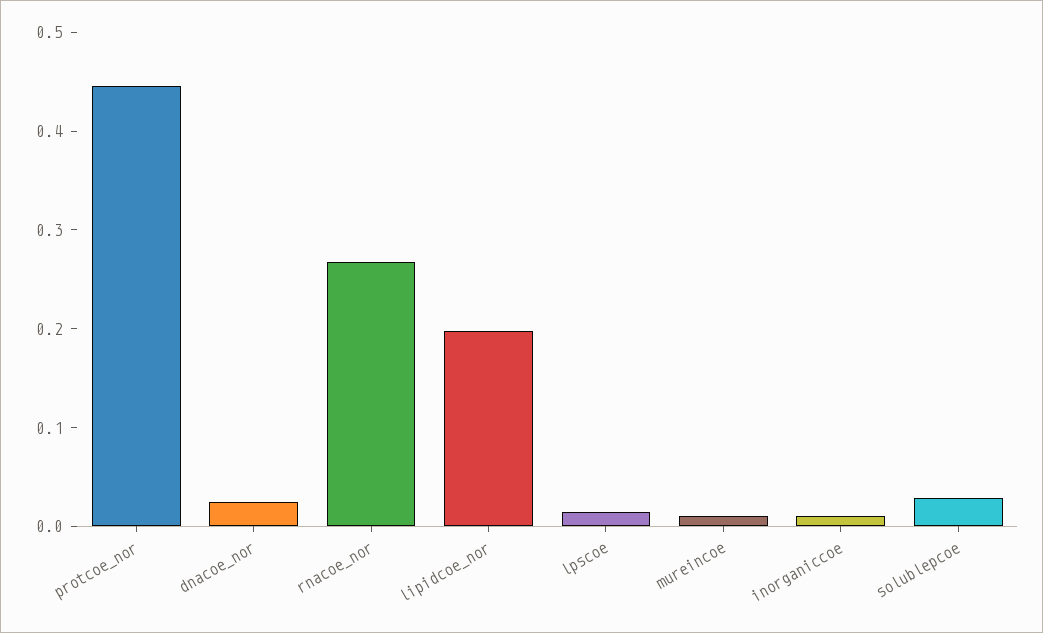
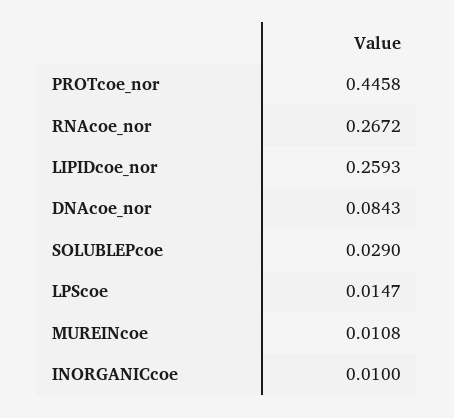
dnacoe_nor: 0.02 -> 0.0843
lipidcoe_nor: 0.2 -> 0.2593

